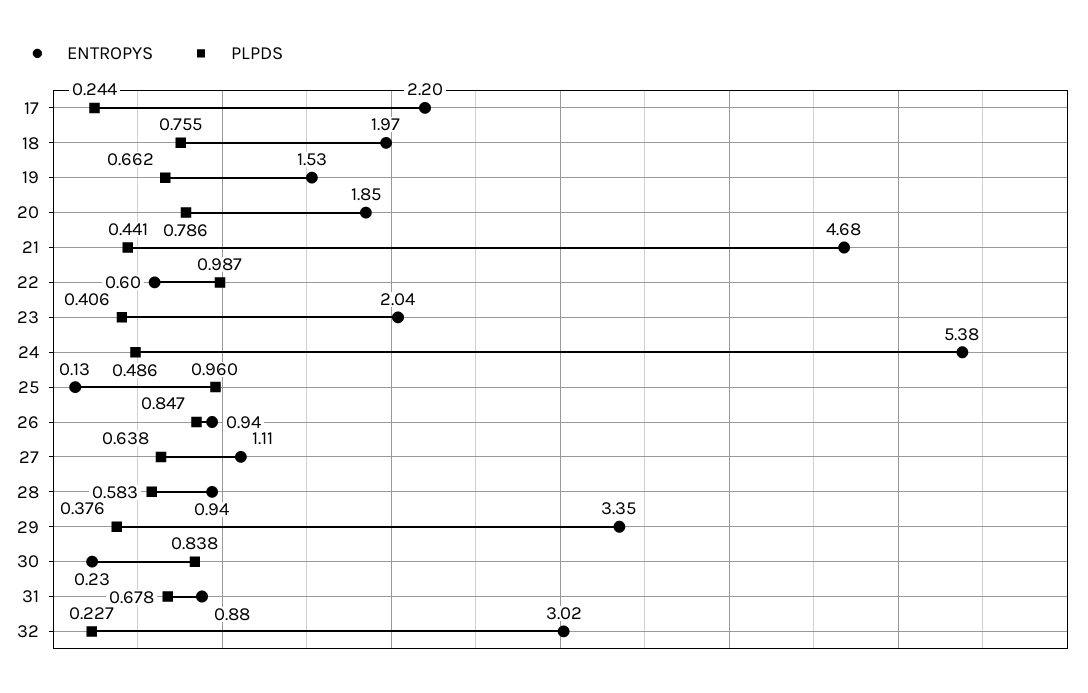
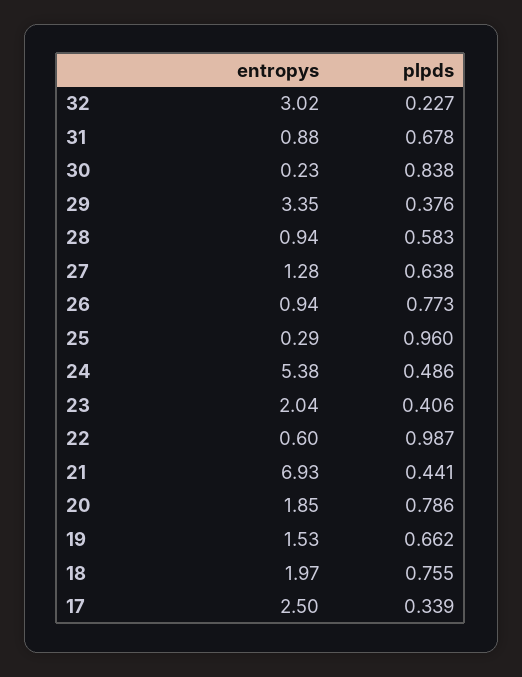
ENTROPYS, 17: 2.2 -> 2.5
PLPDS, 17: 0.244 -> 0.339
ENTROPYS, 21: 4.68 -> 6.93
ENTROPYS, 25: 0.13 -> 0.29
PLPDS, 26: 0.847 -> 0.773
ENTROPYS, 27: 1.11 -> 1.28

